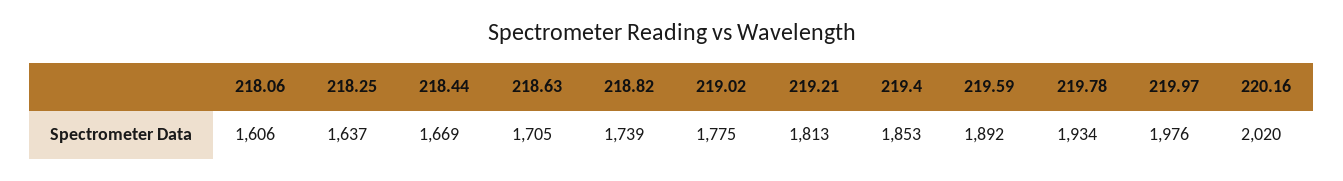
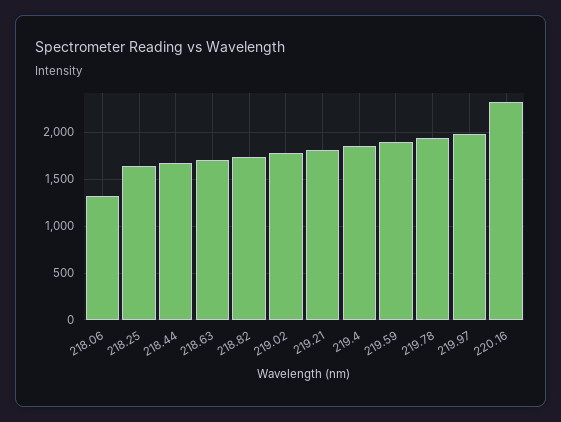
218.06: 1606 -> 1300
220.16: 2020 -> 2300

